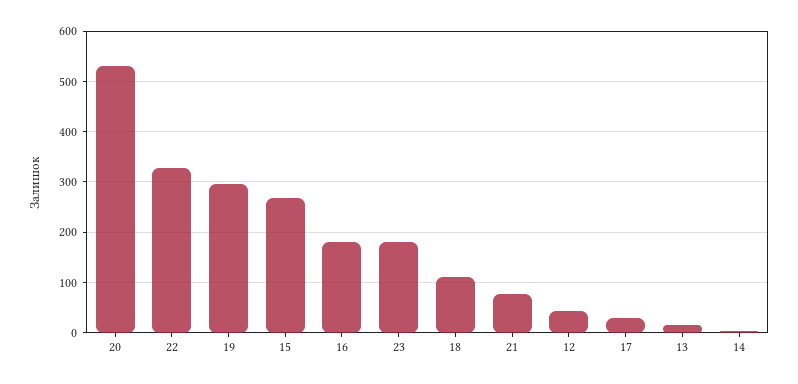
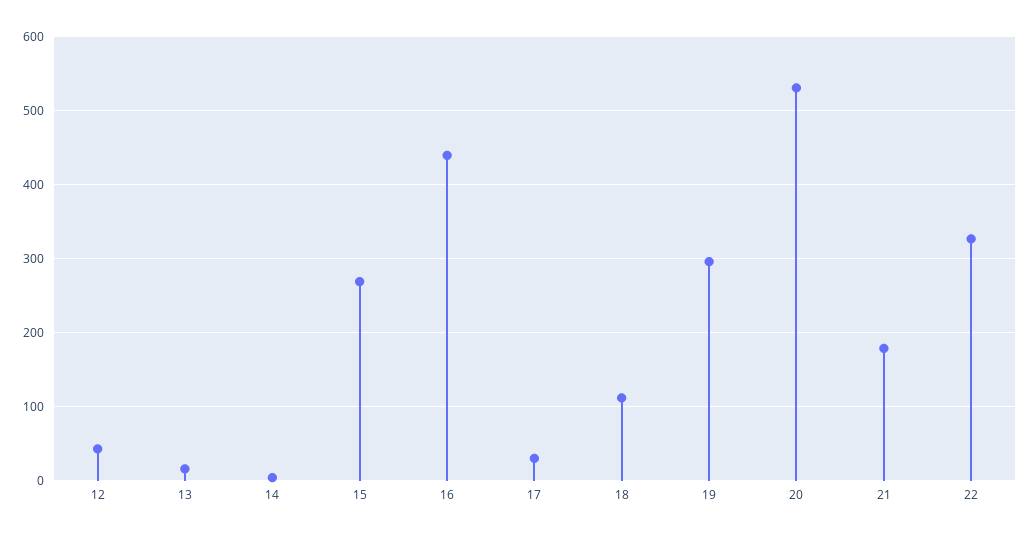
16: 180 -> 440
23: 180 -> none
21: 80 -> 180

